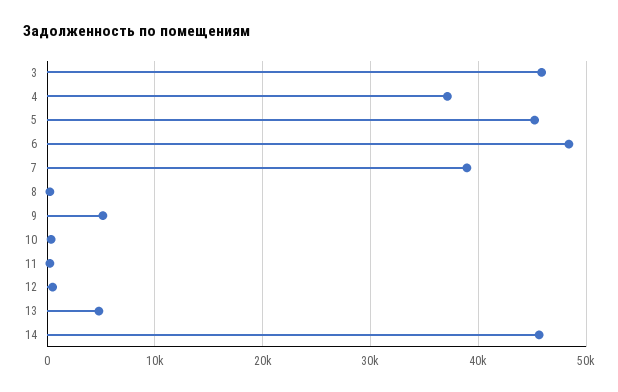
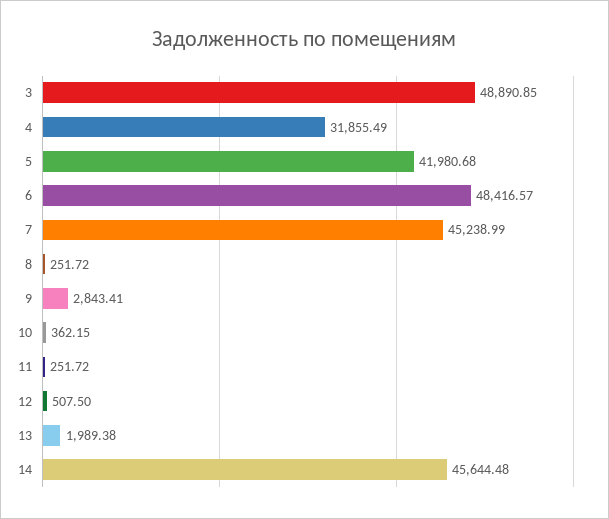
3: 46000 -> 48890.85
4: 37000 -> 31855.49
5: 45000 -> 41980.68
7: 39000 -> 45238.99
9: 5000 -> 2843.41
13: 5000 -> 1989.38

